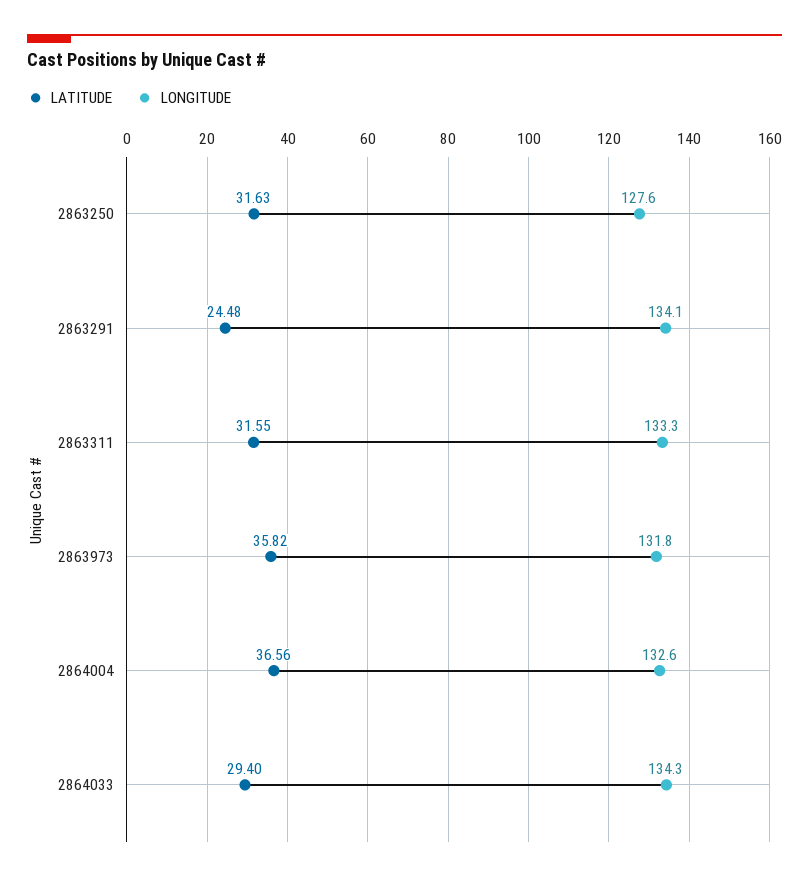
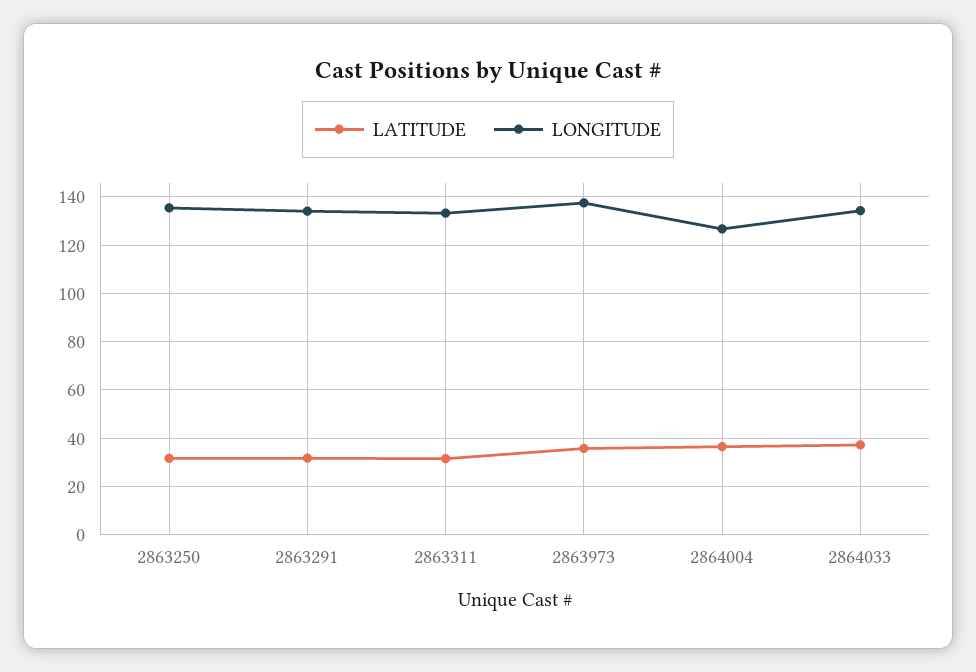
LONGITUDE, 2863250: 127.6 -> 135
LATITUDE, 2863291: 24.48 -> 32.5
LONGITUDE, 2863973: 131.8 -> 137.5
LONGITUDE, 2864004: 132.6 -> 127.5
LATITUDE, 2864033: 29.4 -> 37.5

